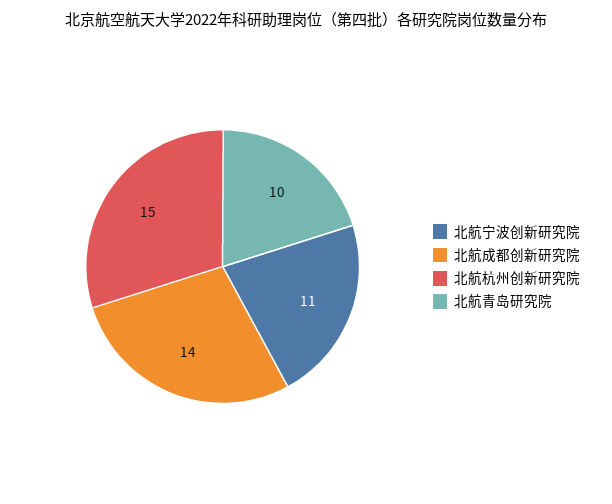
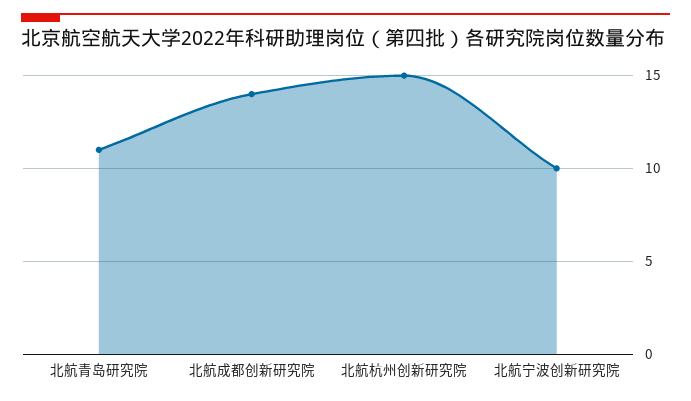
北航宁波创新研究院: 11 -> 10
北航青岛研究院: 10 -> 11

